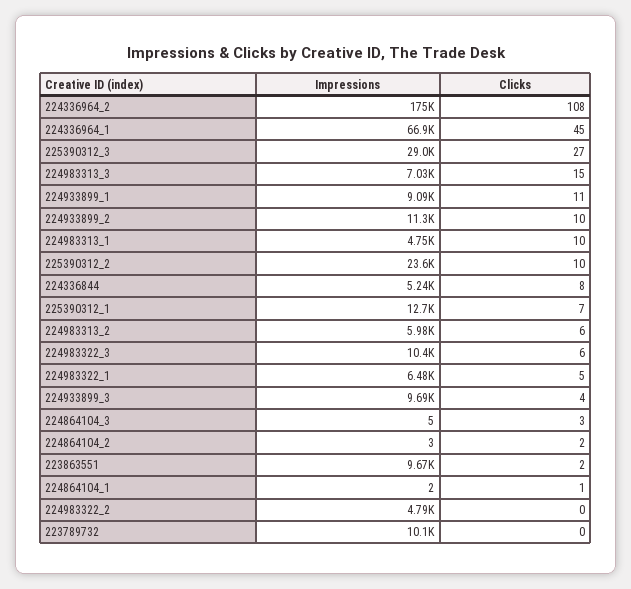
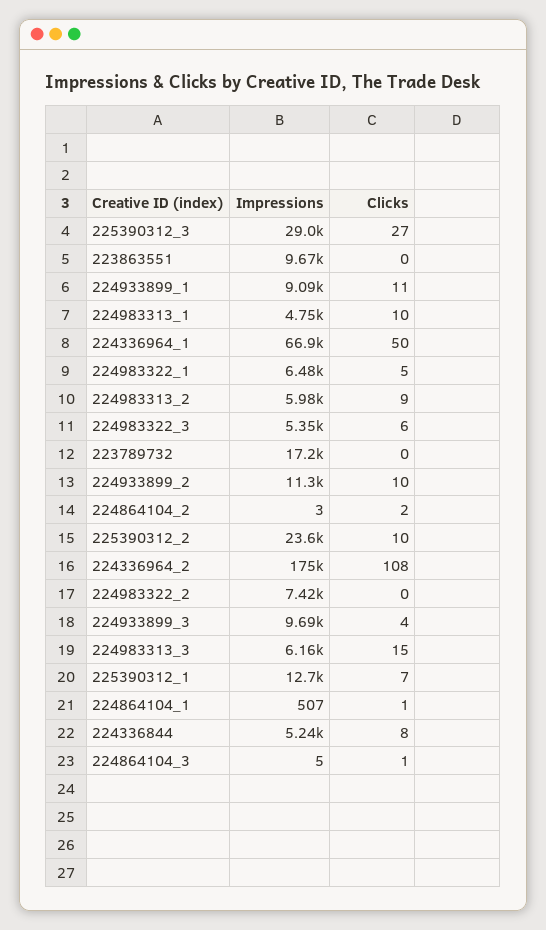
Clicks, 224336964_1: 45 -> 50
Impressions, 224983313_3: 7030 -> 6160
Clicks, 224983313_2: 6 -> 9
Impressions, 224983322_3: 10400 -> 5350
Clicks, 224864104_3: 3 -> 1
Clicks, 223863551: 2 -> 0
Impressions, 224864104_1: 2 -> 507
Impressions, 224983322_2: 4790 -> 7420
Impressions, 223789732: 10100 -> 17200

